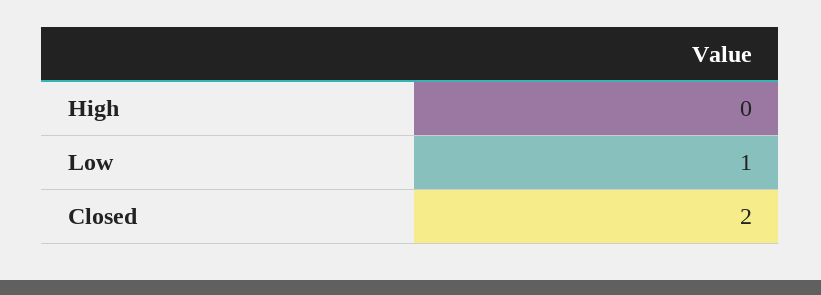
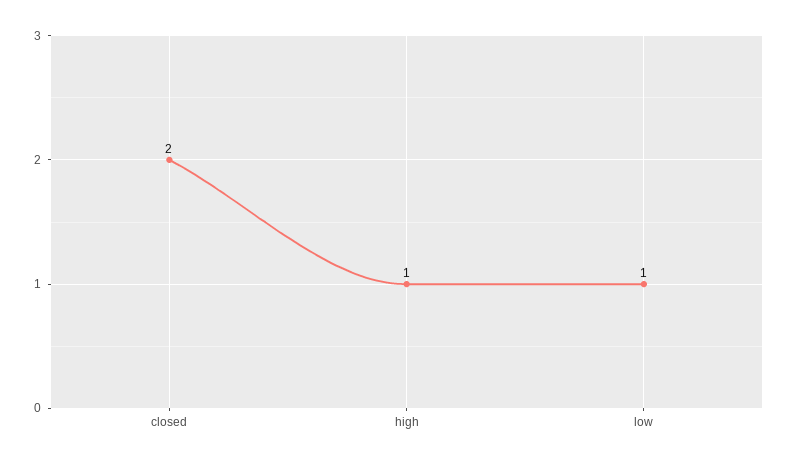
High: 0 -> 1

